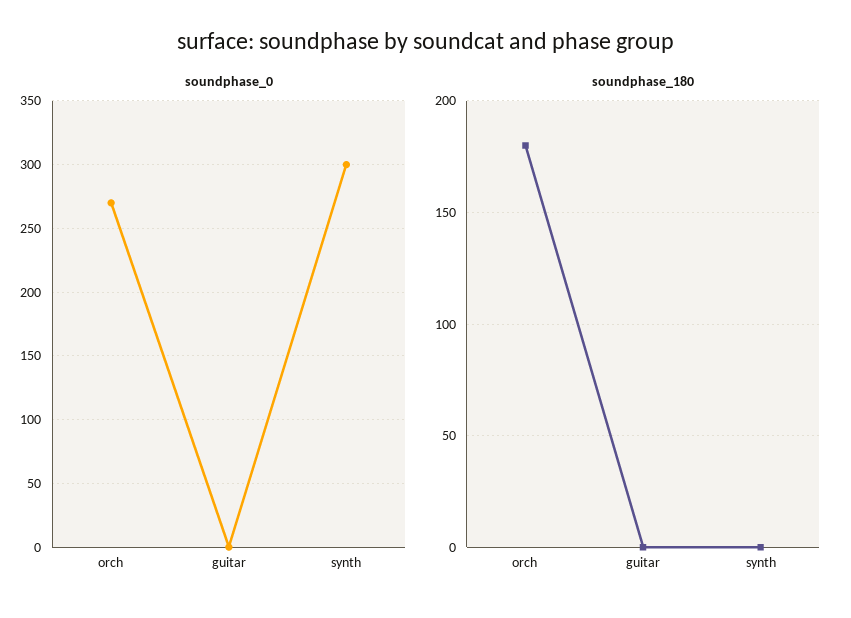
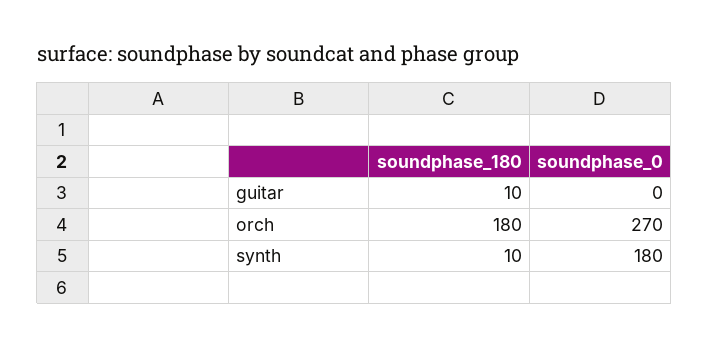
soundphase_0, synth: 300 -> 180
soundphase_180, guitar: 0 -> 10
soundphase_180, synth: 0 -> 10

